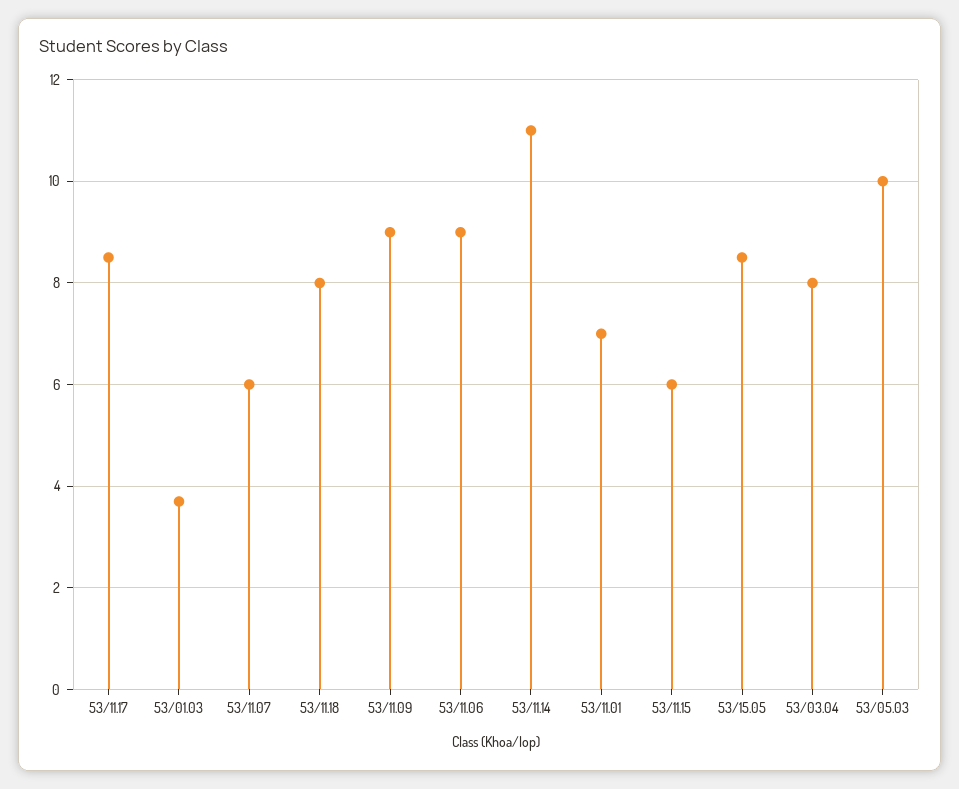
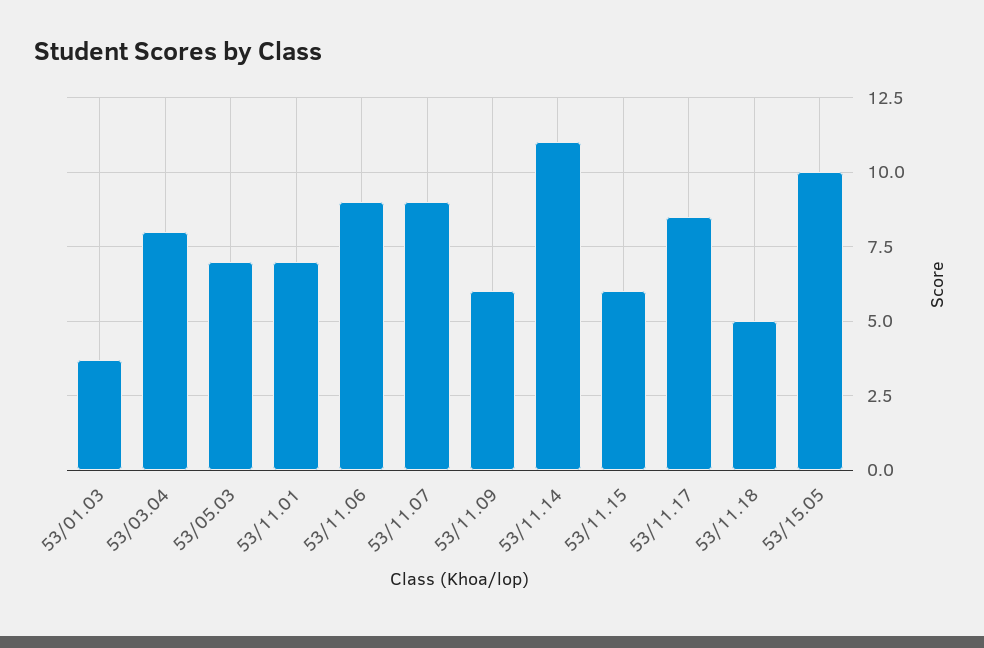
53/11.07: 6 -> 9
53/11.18: 8 -> 5
53/11.09: 9 -> 6
53/15.05: 8.5 -> 10
53/05.03: 10 -> 7

